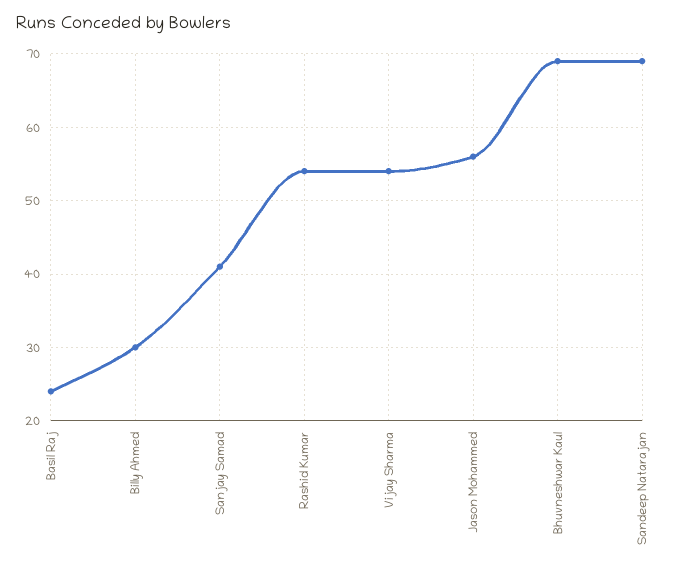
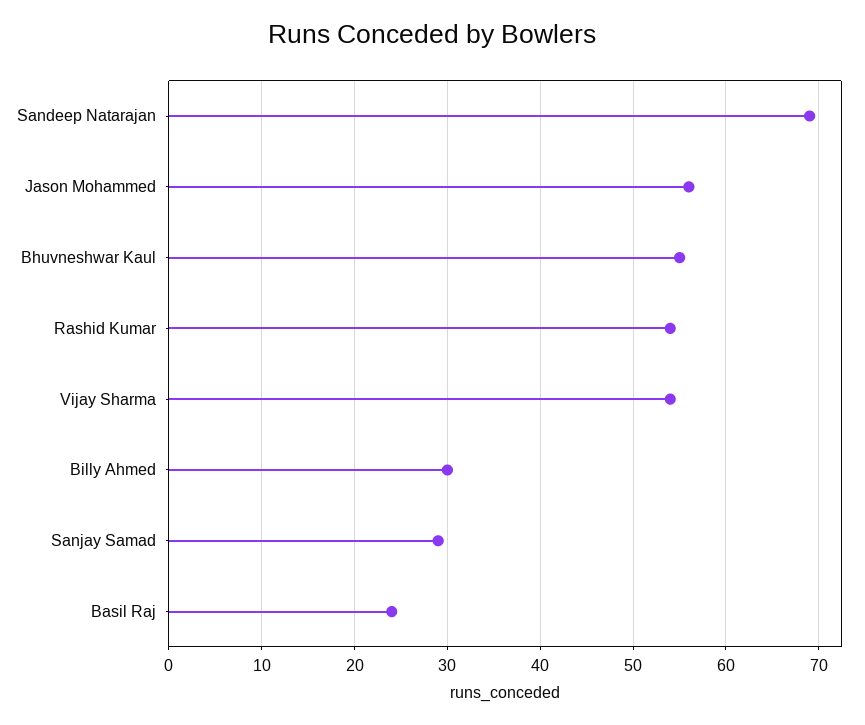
Sanjay Samad: 41 -> 29
Bhuvneshwar Kaul: 69 -> 55

